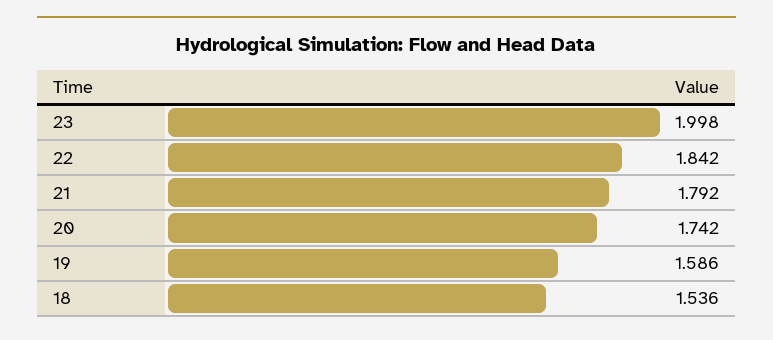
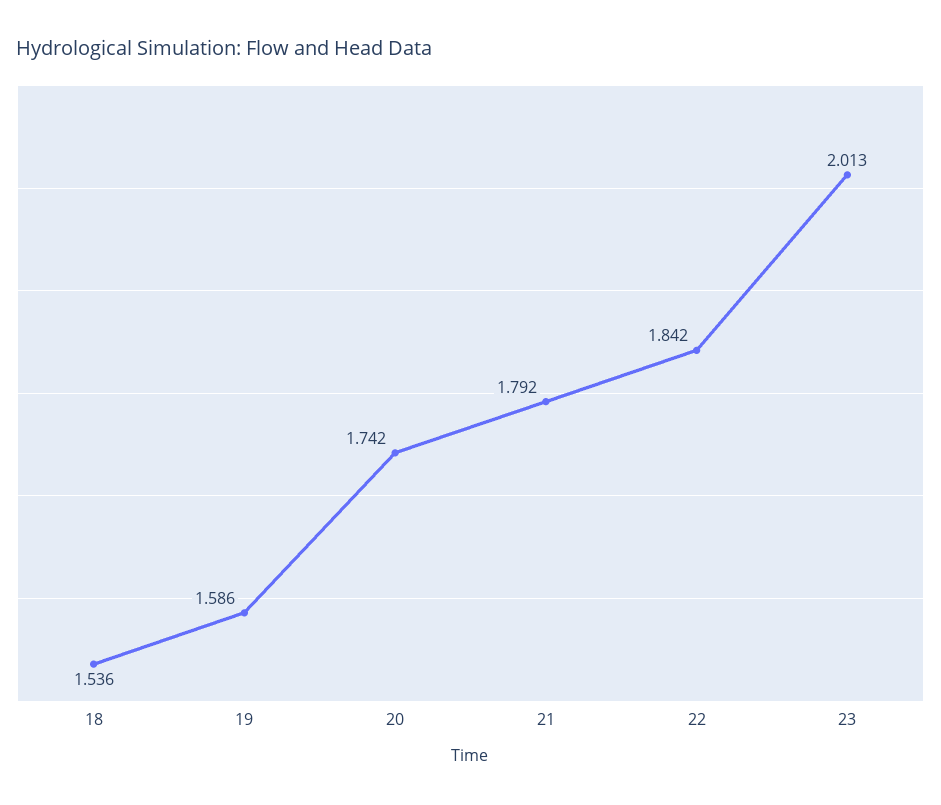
23: 1.998 -> 2.013

